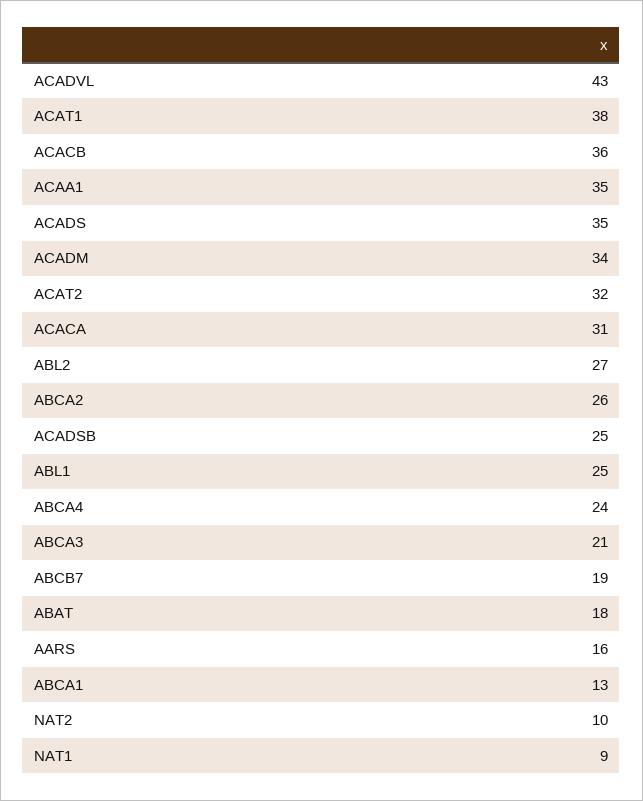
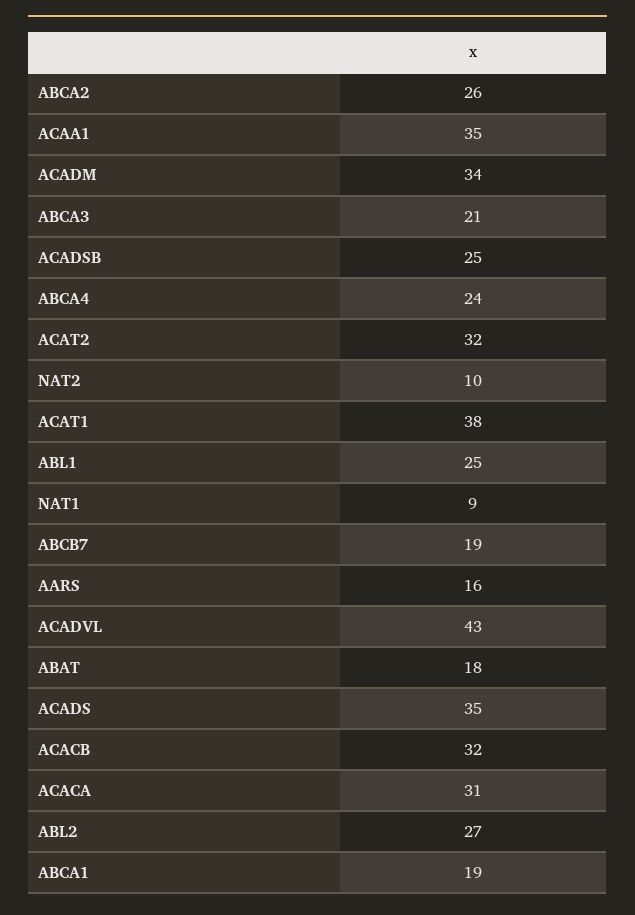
ACACB: 36 -> 32
ABCA1: 13 -> 19

